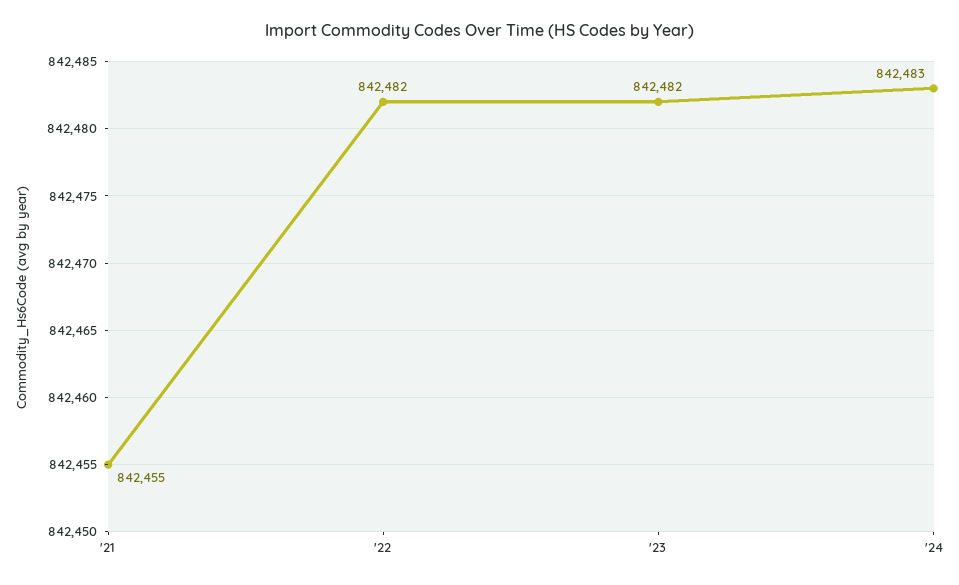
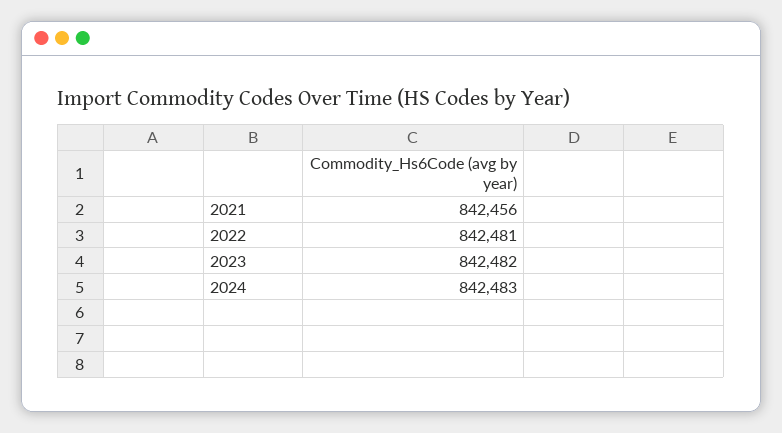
'21: 842455 -> 842456
'22: 842482 -> 842481

